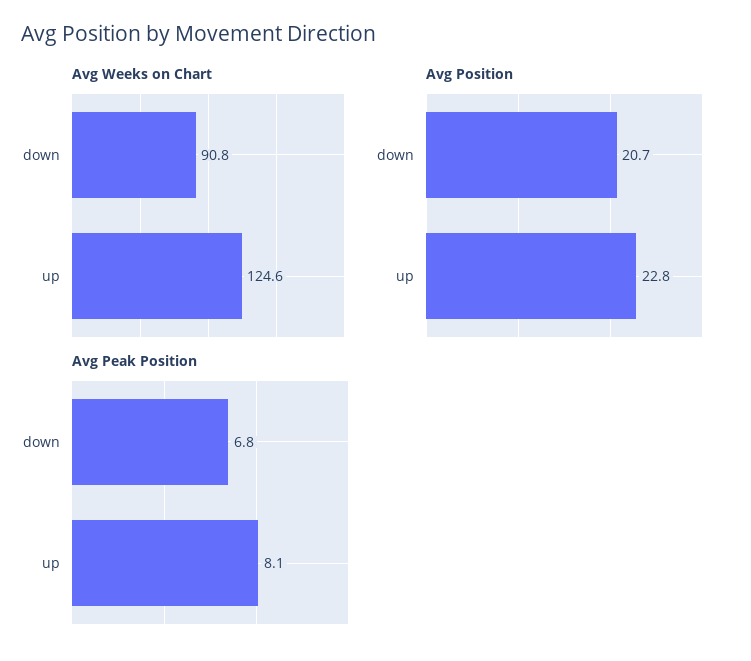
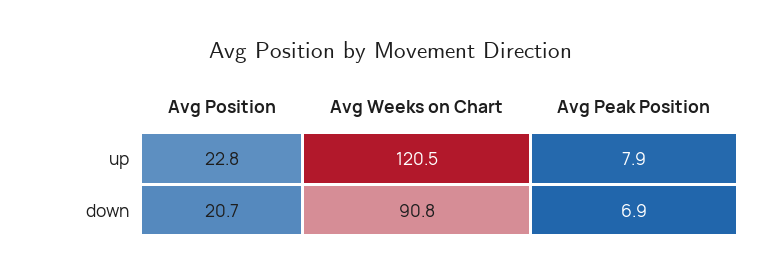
Avg Weeks on Chart, up: 124.6 -> 120.5
Avg Peak Position, down: 6.8 -> 6.9
Avg Peak Position, up: 8.1 -> 7.9

